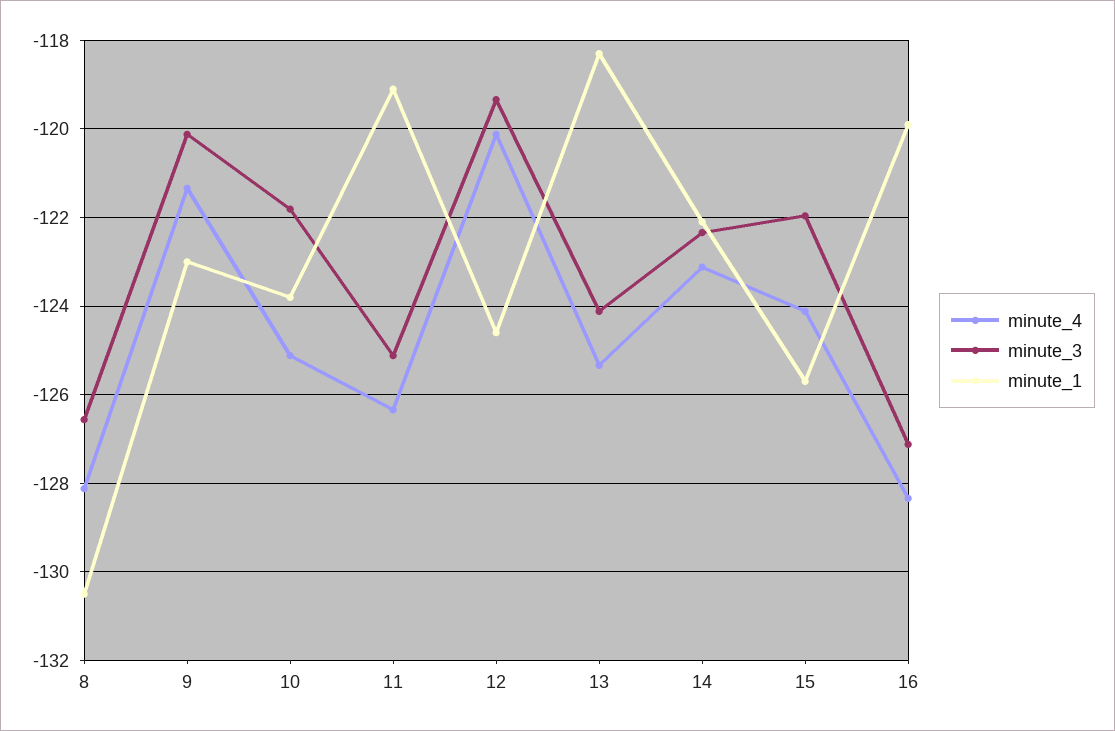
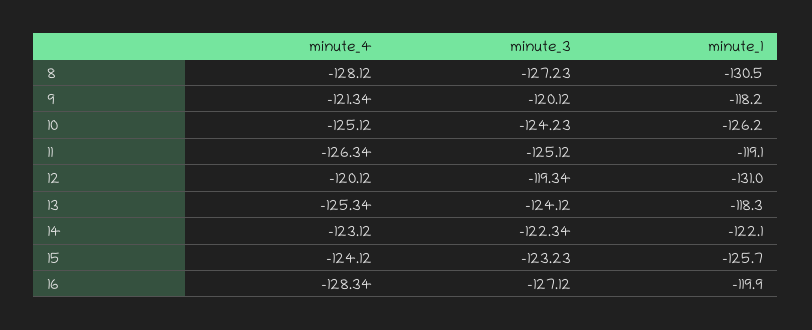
minute_3, 8: -126.6 -> -127.23
minute_1, 9: -123 -> -118.2
minute_3, 10: -121.8 -> -124.23
minute_1, 10: -123.8 -> -126.2
minute_1, 12: -124.6 -> -131
minute_3, 15: -122 -> -123.23

